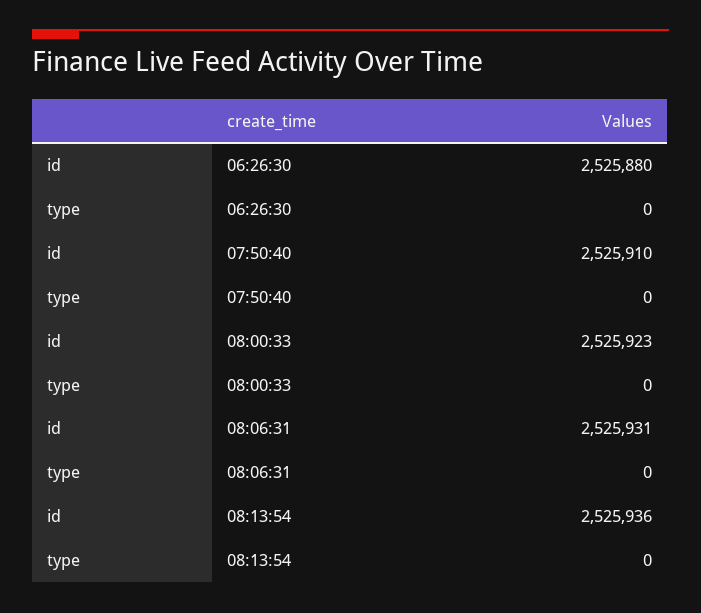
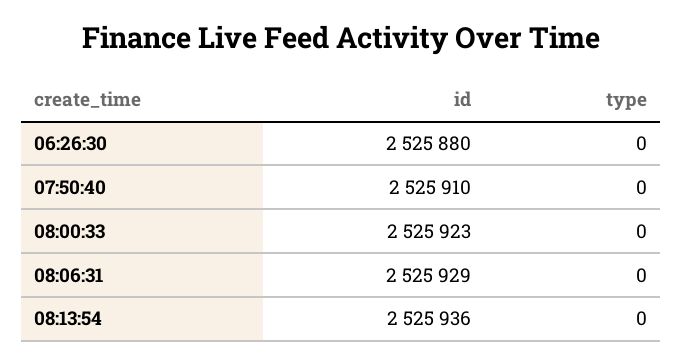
id, 08:06:31: 2525931 -> 2525929

